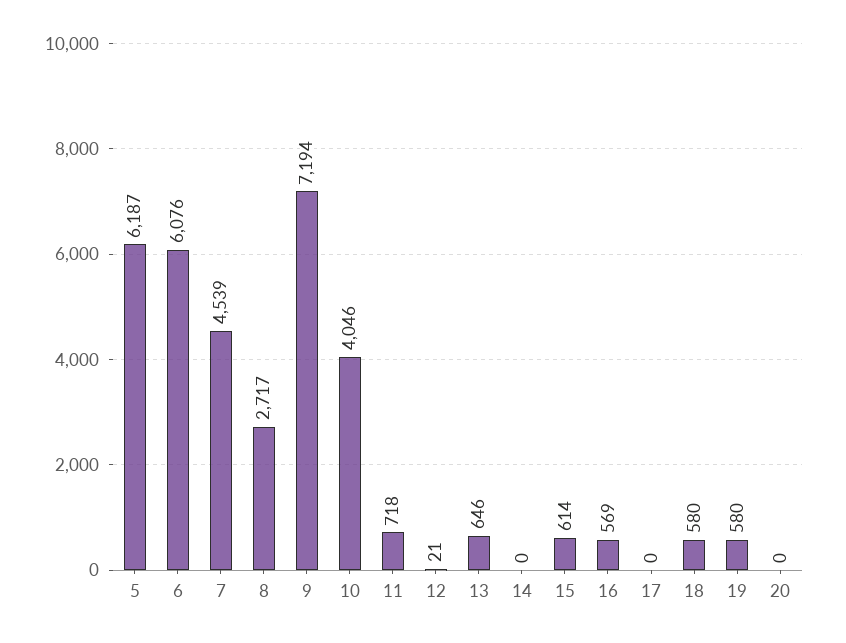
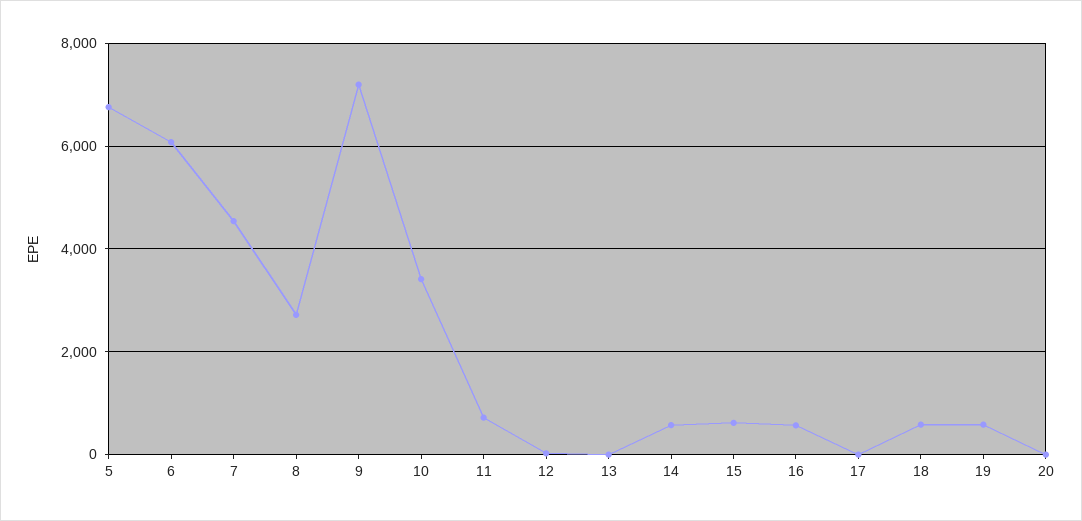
5: 6187 -> 6800
10: 4046 -> 3400
13: 646 -> 0
14: 0 -> 600

